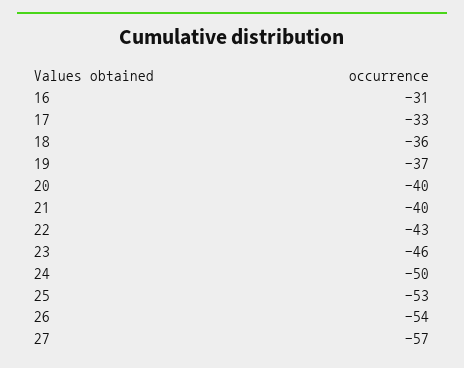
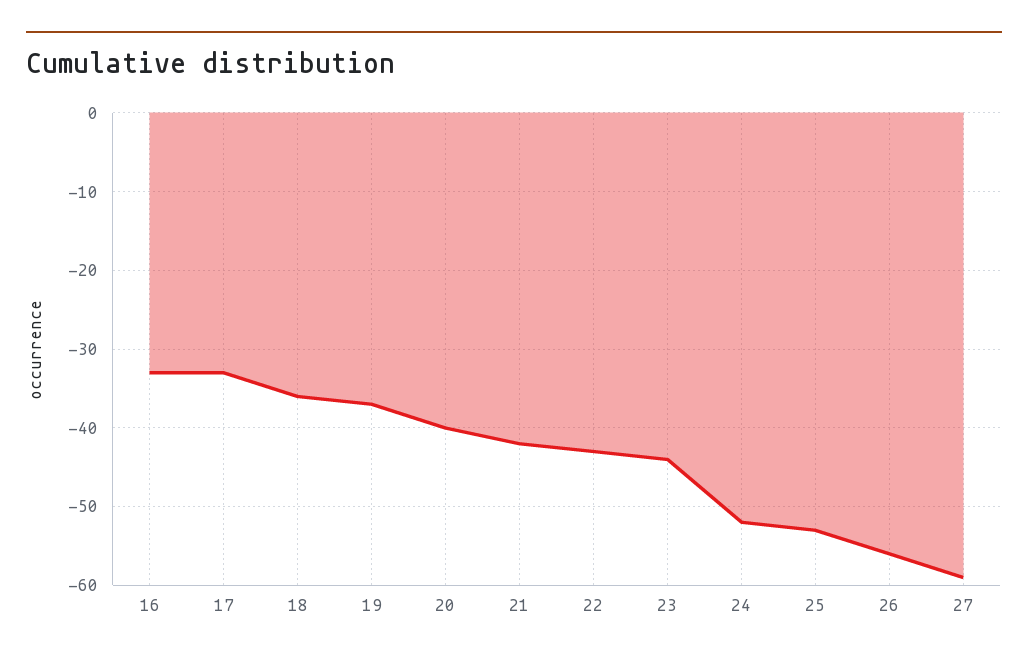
16: -31 -> -33
21: -40 -> -42
23: -46 -> -44
24: -50 -> -52
26: -54 -> -56
27: -57 -> -59

